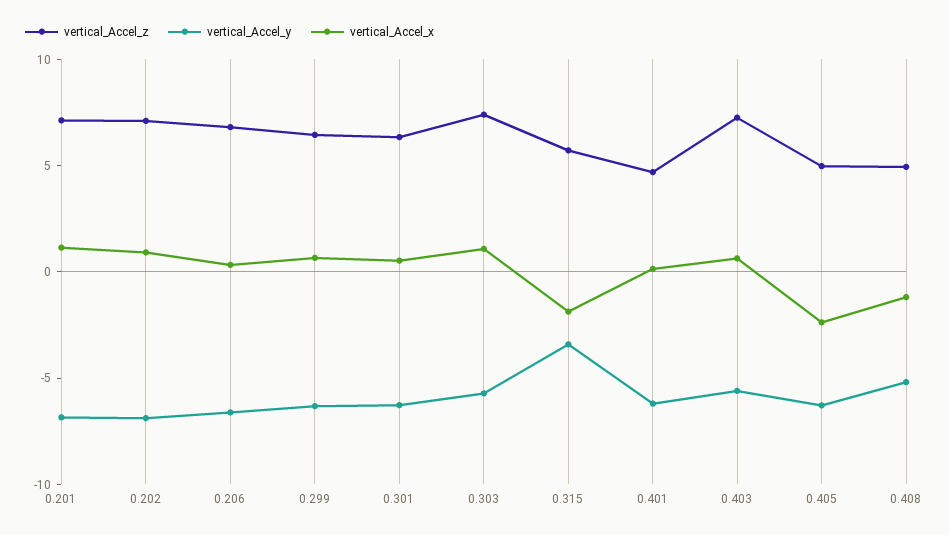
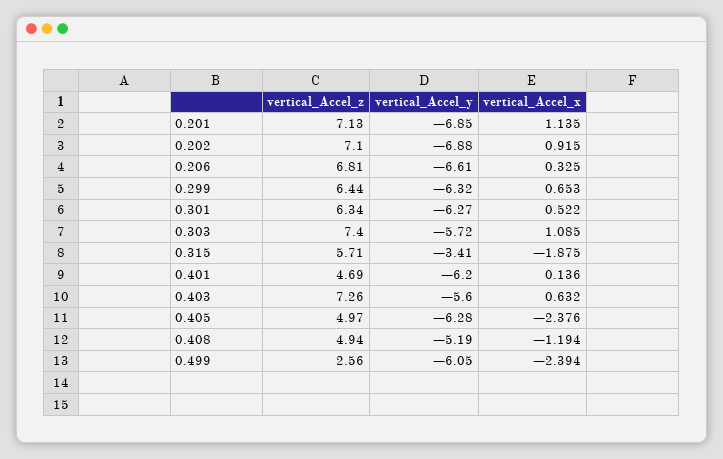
vertical_Accel_z, 0.499: none -> 2.56
vertical_Accel_y, 0.499: none -> -6.05
vertical_Accel_x, 0.499: none -> -2.394

